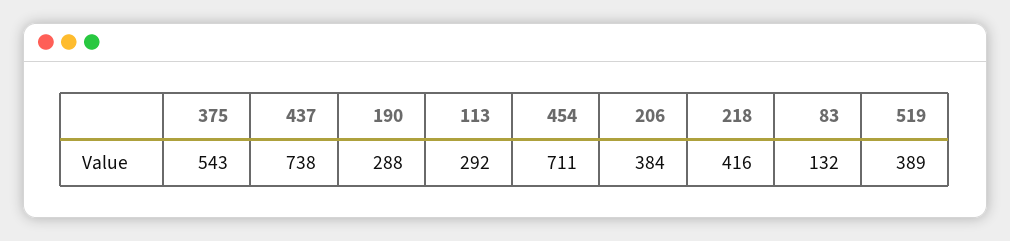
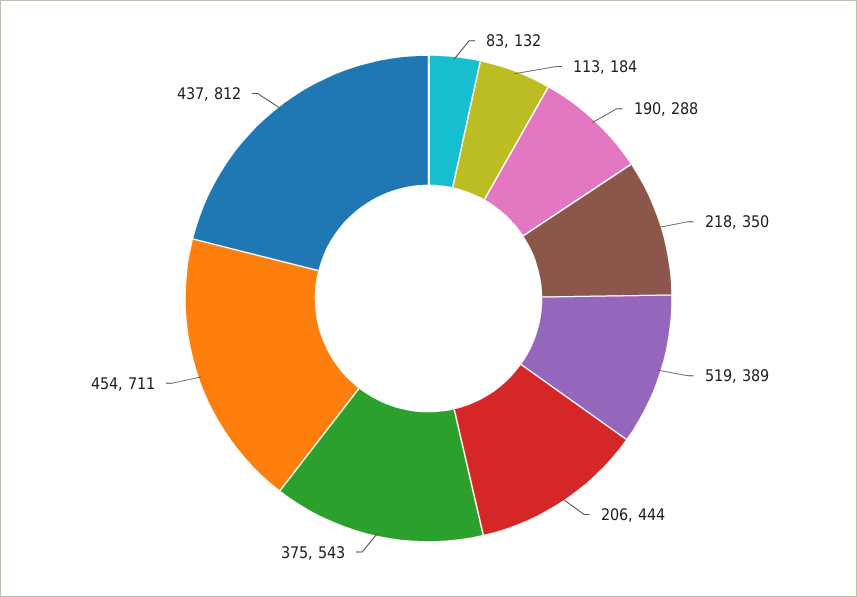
437: 738 -> 812
113: 292 -> 184
206: 384 -> 444
218: 416 -> 350

